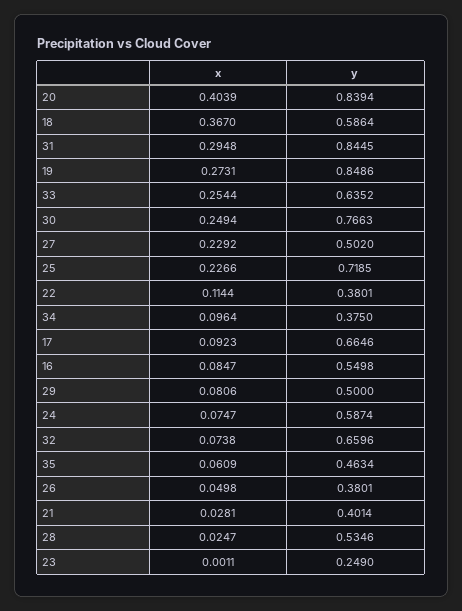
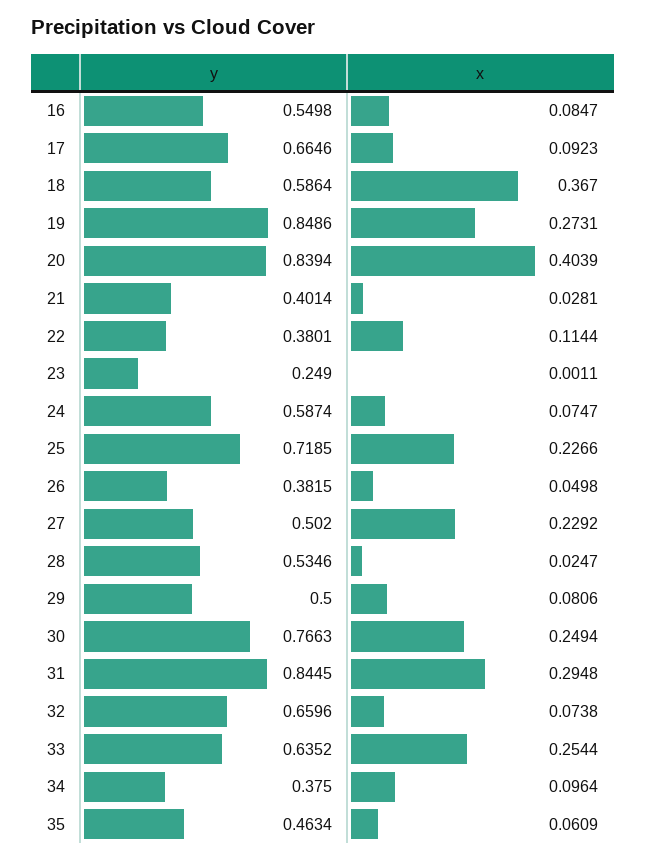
y, 26: 0.3801 -> 0.3815

